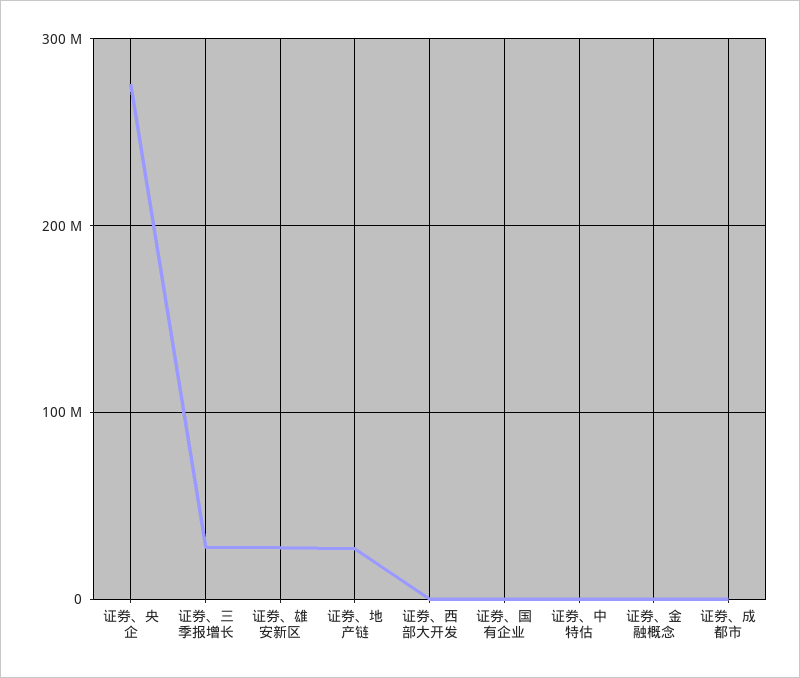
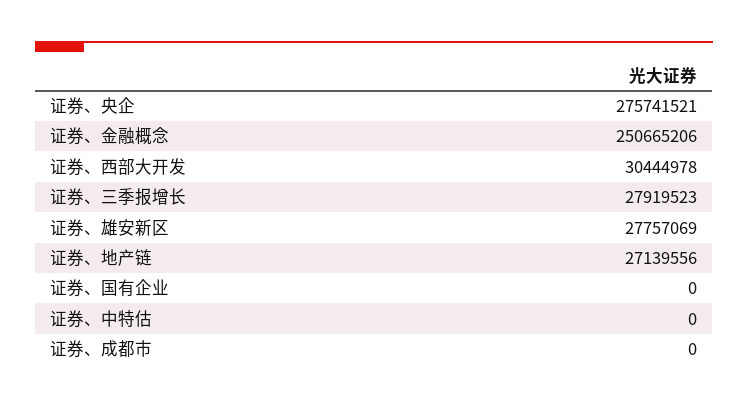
证券、西部大开发: 0 -> 30444978
证券、金融概念: 0 -> 250665206

